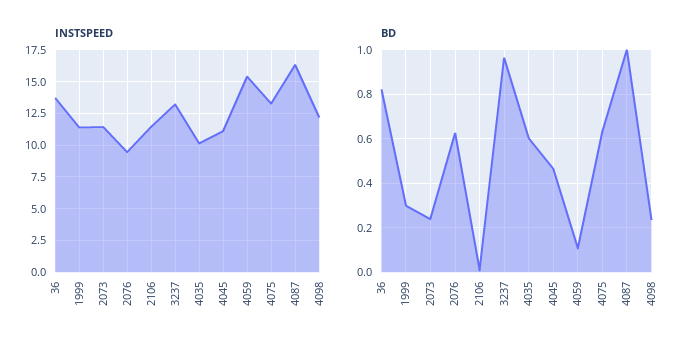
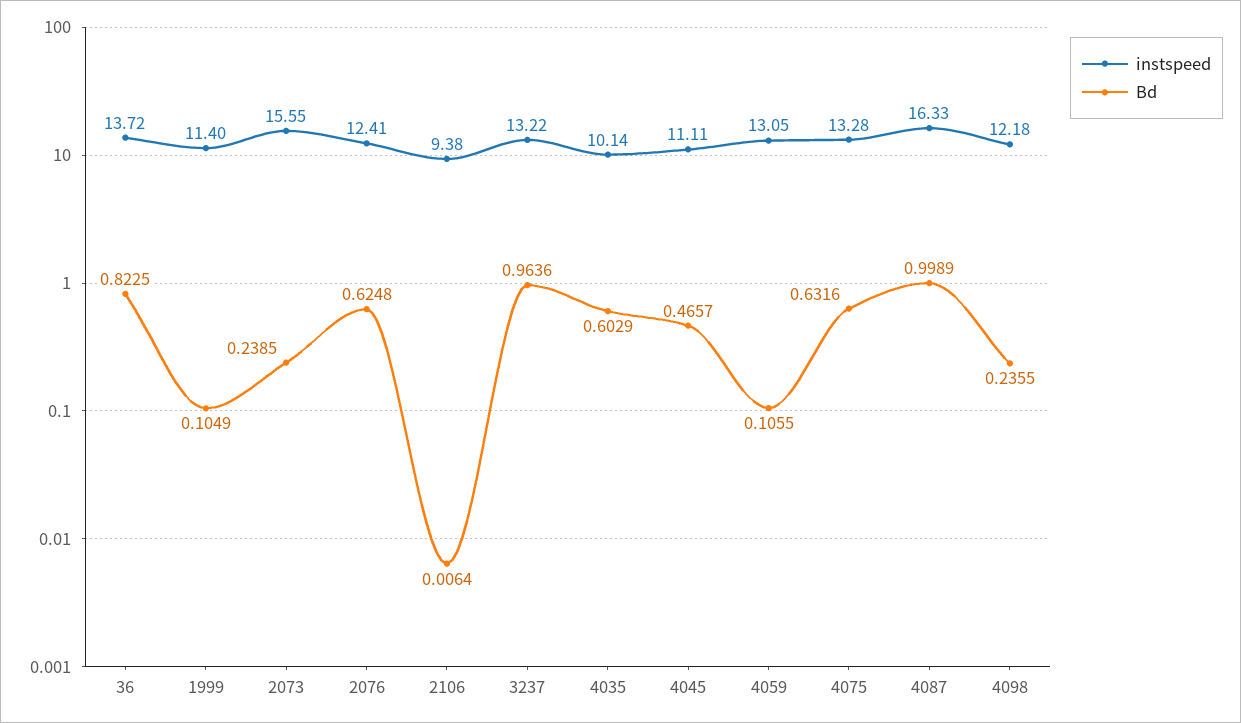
INSTSPEED, 2073: 11.5 -> 15.55
INSTSPEED, 2076: 9.5 -> 12.41
INSTSPEED, 2106: 11.5 -> 9.38
INSTSPEED, 4059: 15.5 -> 13.05
BD, 1999: 0.3 -> 0.1049

